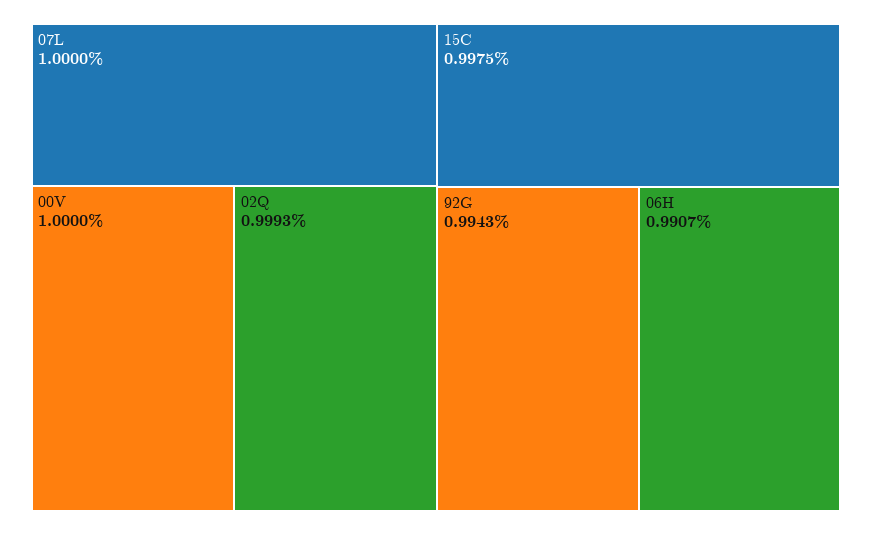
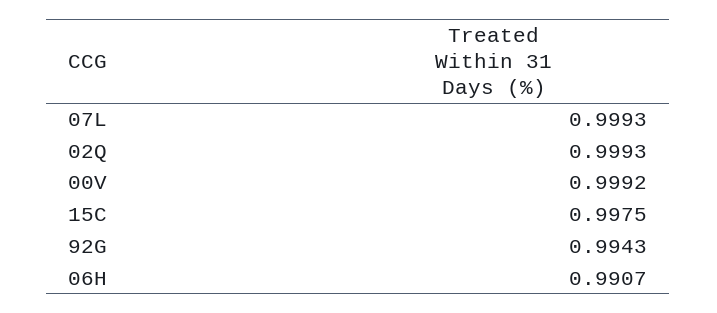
07L: 1 -> 0.9993
00V: 1 -> 0.9992

